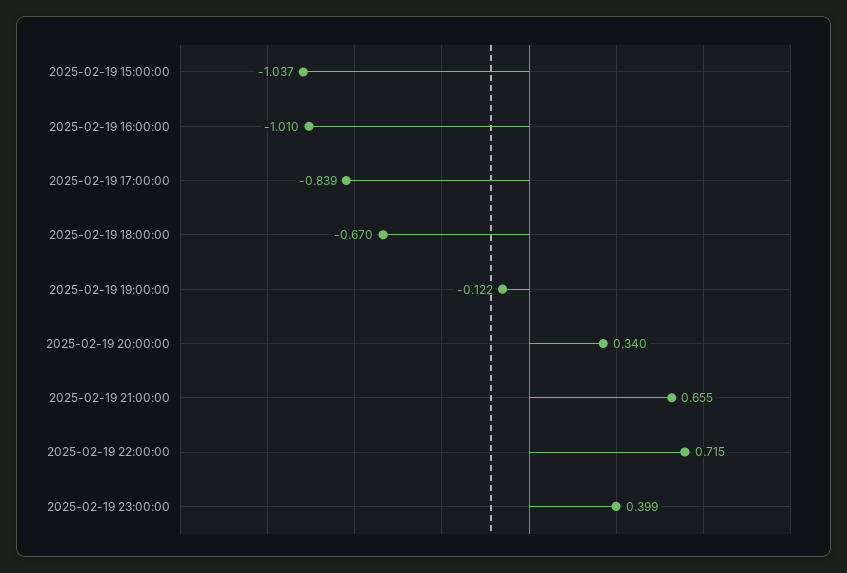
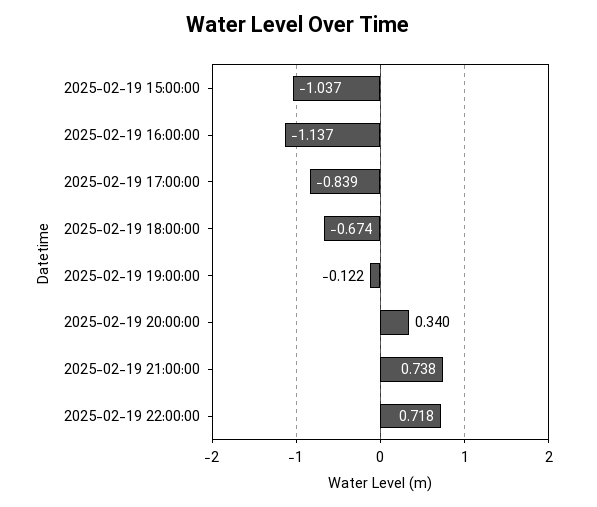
2025-02-19 16:00:00: -1.01 -> -1.137
2025-02-19 18:00:00: -0.67 -> -0.674
2025-02-19 21:00:00: 0.655 -> 0.738
2025-02-19 22:00:00: 0.715 -> 0.718
2025-02-19 23:00:00: 0.399 -> none

